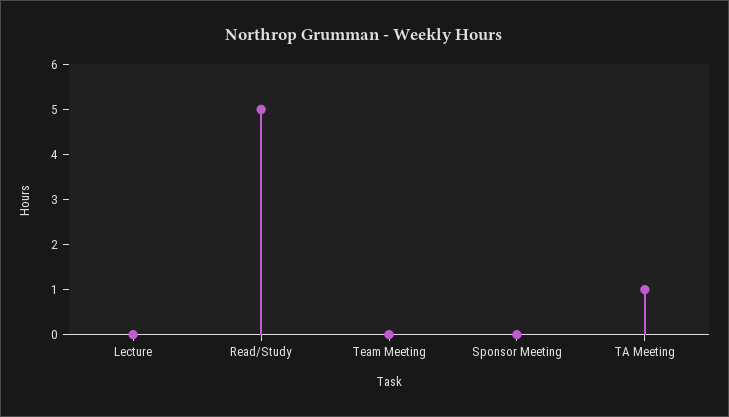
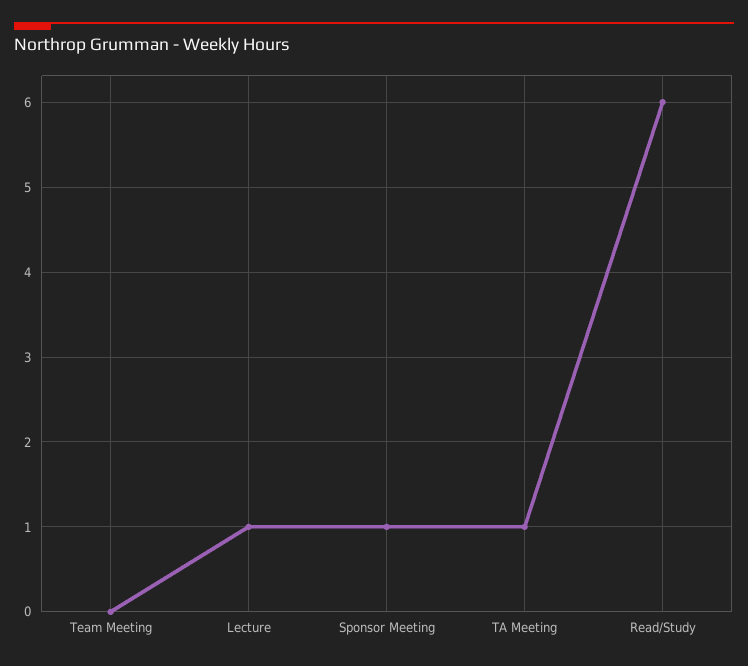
Lecture: 0 -> 1
Read/Study: 5 -> 6
Sponsor Meeting: 0 -> 1

